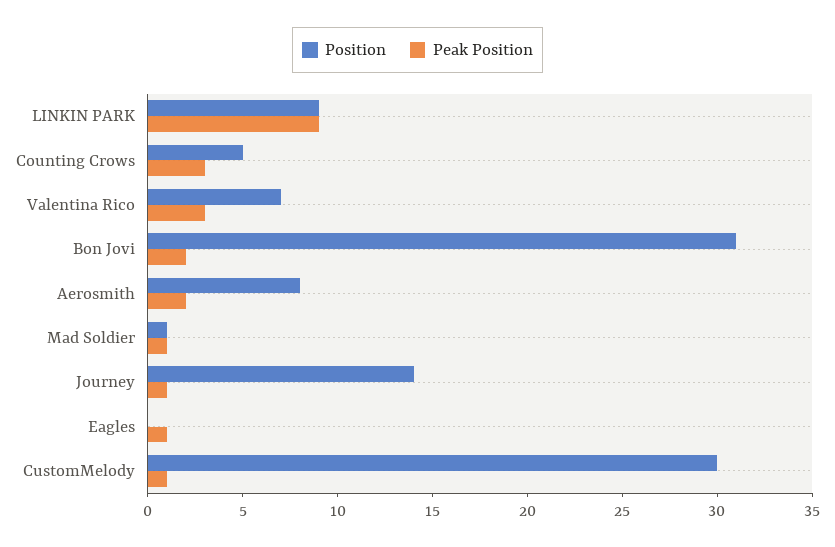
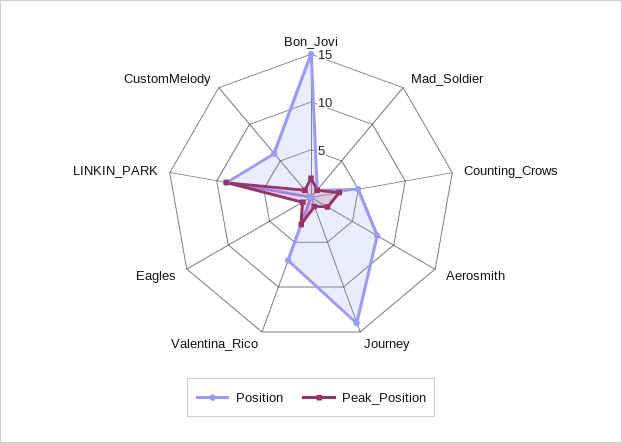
Position, Bon Jovi: 31 -> 15
Position, CustomMelody: 30 -> 6

